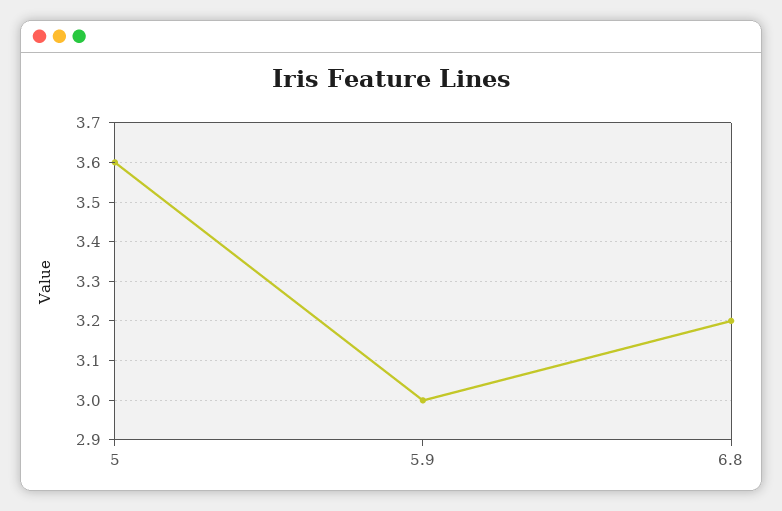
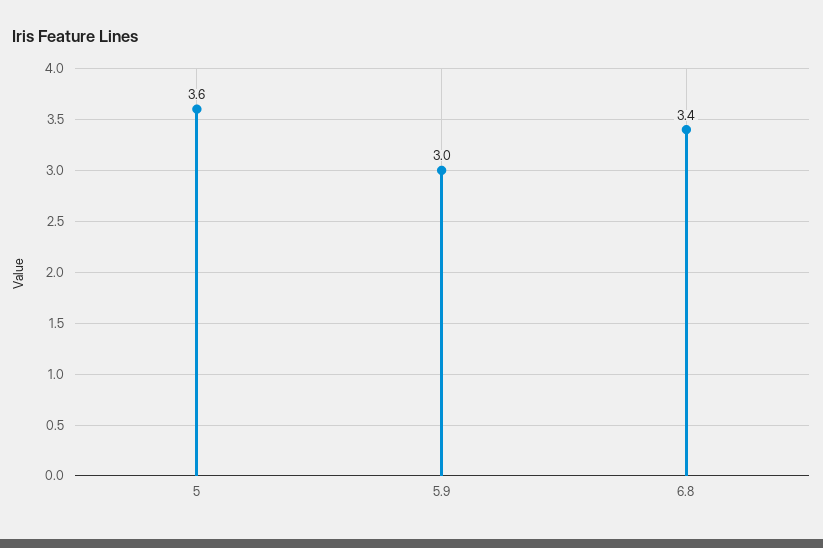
6.8: 3.2 -> 3.4

